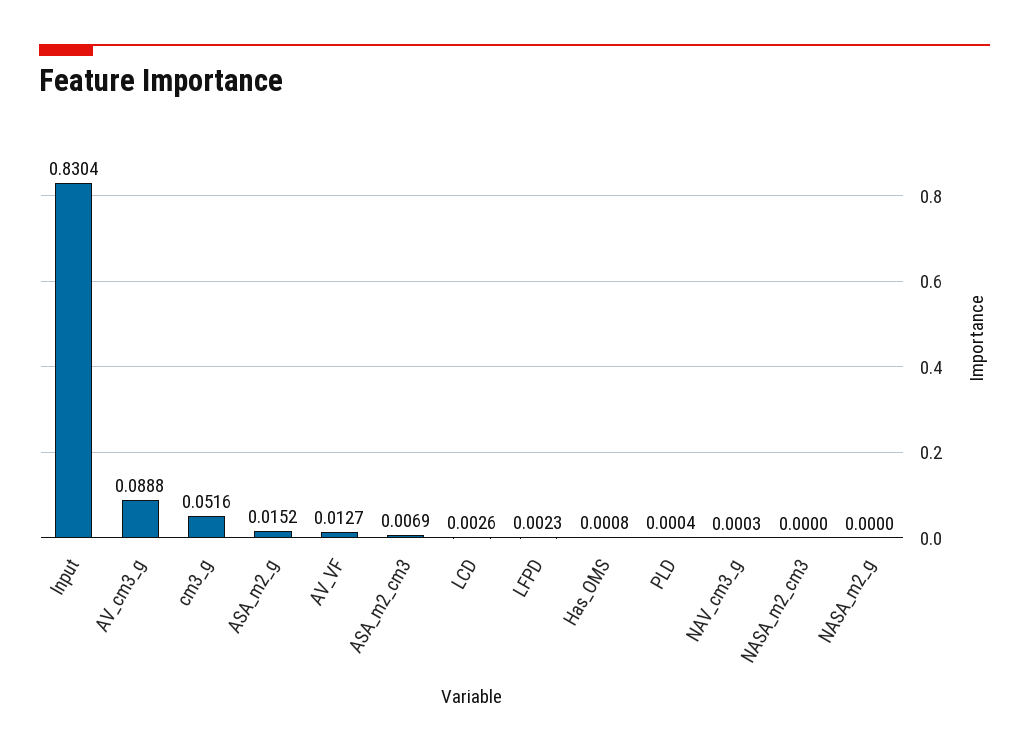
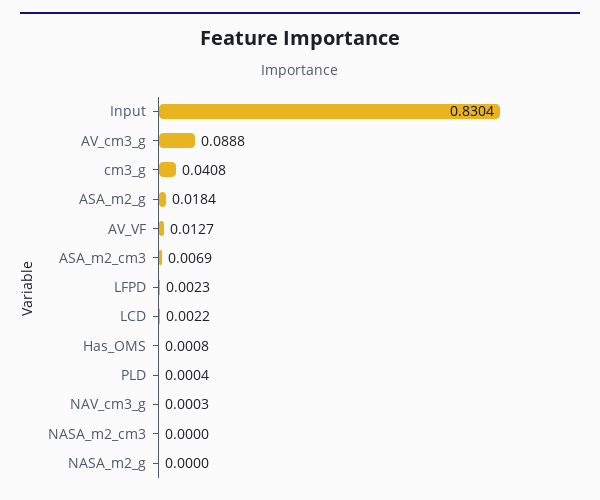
cm3_g: 0.0516 -> 0.0408
ASA_m2_g: 0.0152 -> 0.0184
LCD: 0.0026 -> 0.0022

